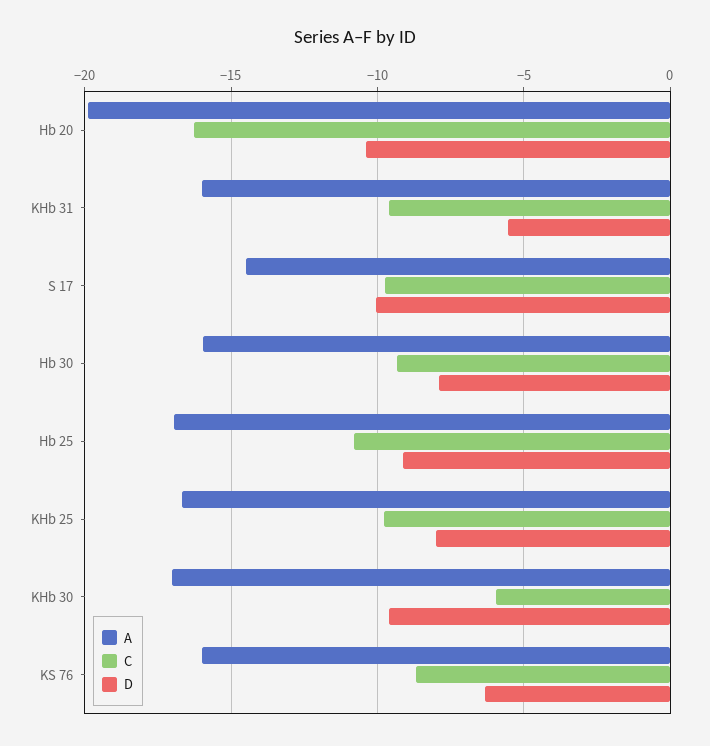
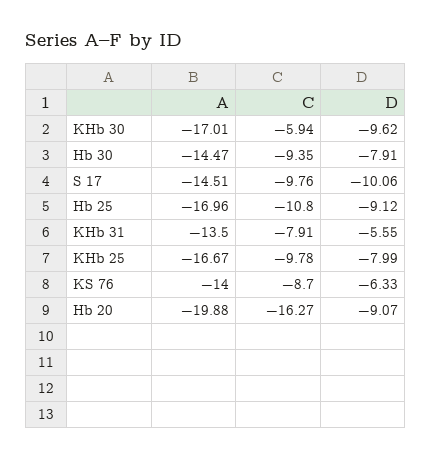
D, Hb 20: -10.5 -> -9.07
A, KHb 31: -16 -> -13.5
C, KHb 31: -9.5 -> -7.91
A, Hb 30: -16 -> -14.47
A, KS 76: -16 -> -14

